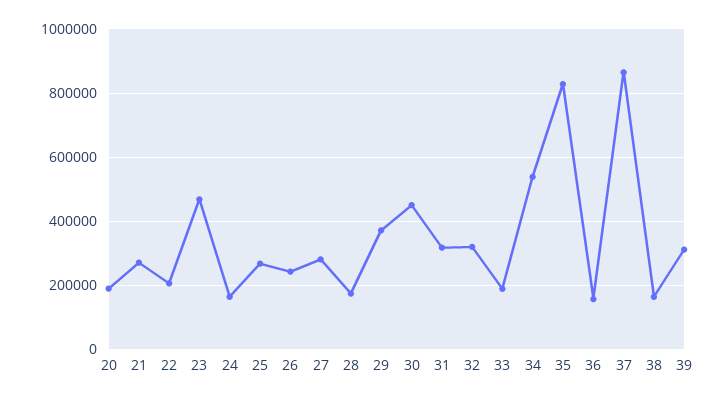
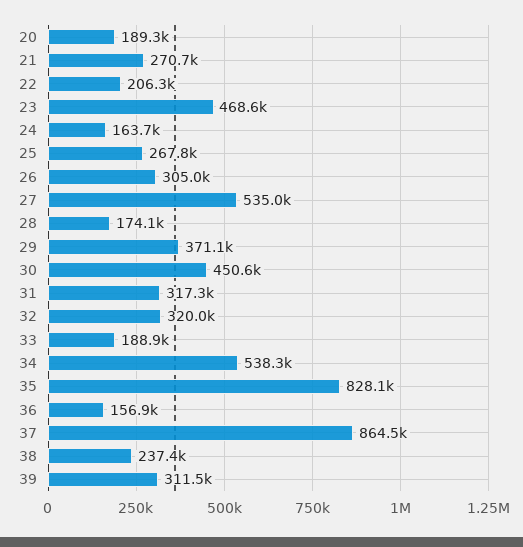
26: 240000 -> 305000
27: 280000 -> 535000
38: 160000 -> 237400

